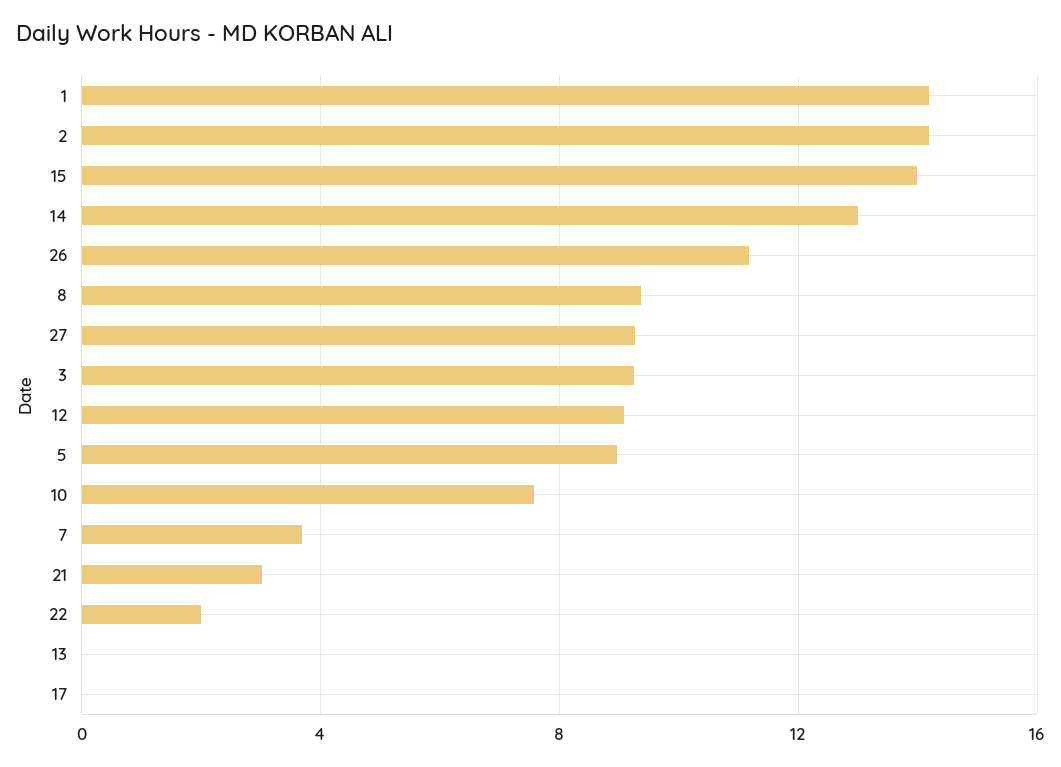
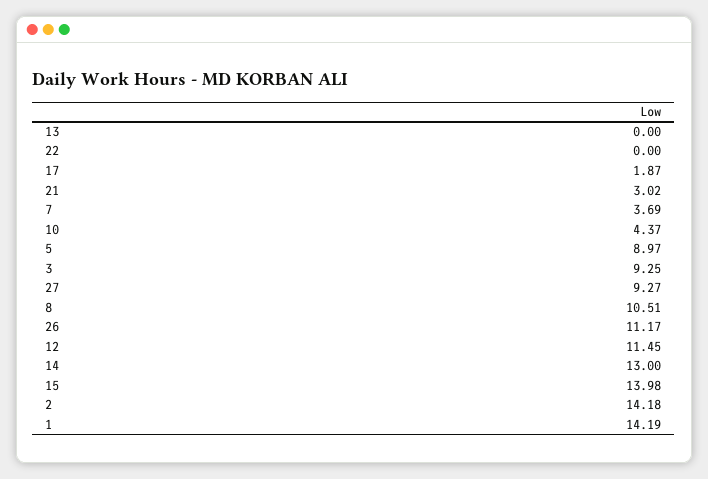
8: 9.5 -> 10.51
12: 9 -> 11.45
10: 7.5 -> 4.37
22: 2 -> 0
17: 0 -> 1.87

